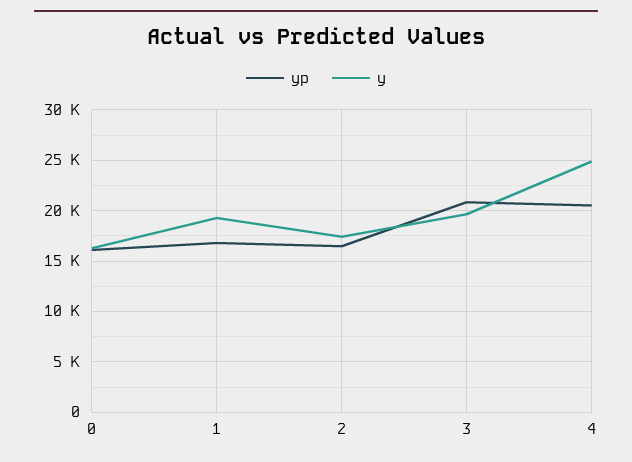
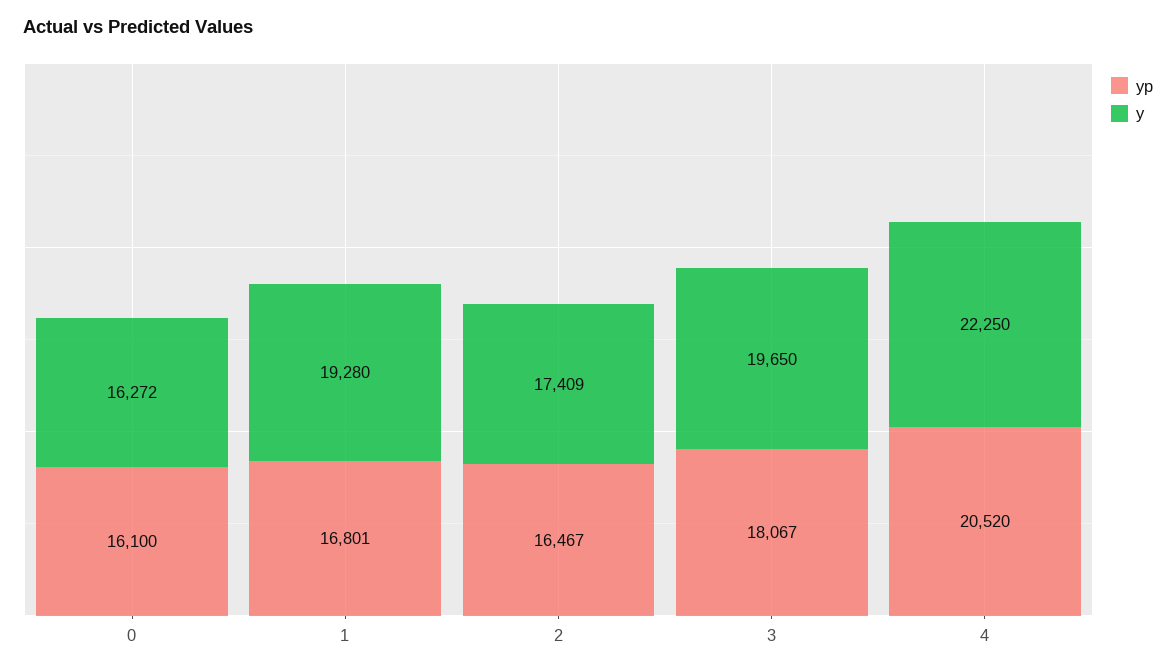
yp, 3: 21000 -> 18067
y, 4: 25000 -> 22250

